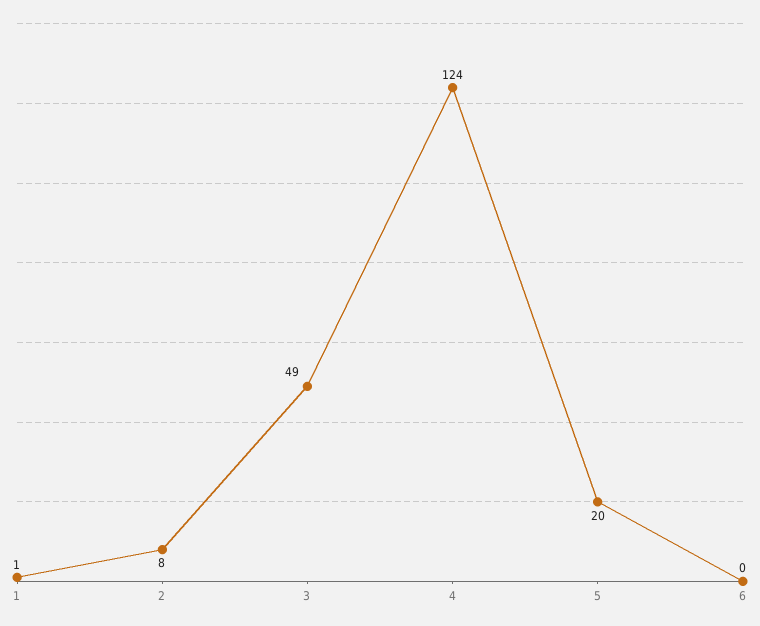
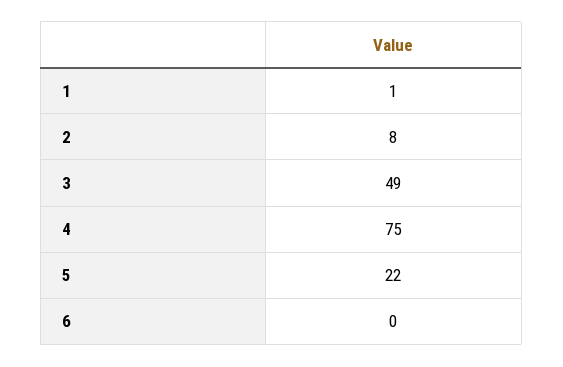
4: 124 -> 75
5: 20 -> 22

